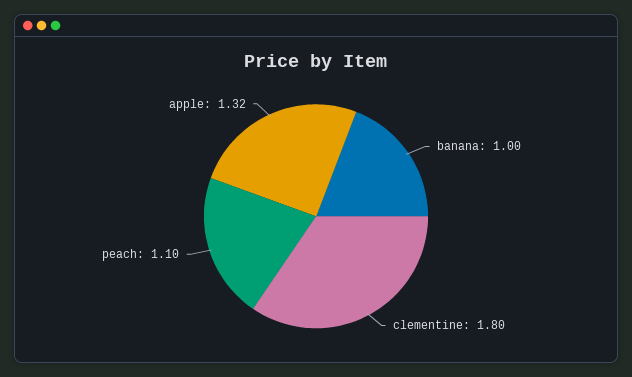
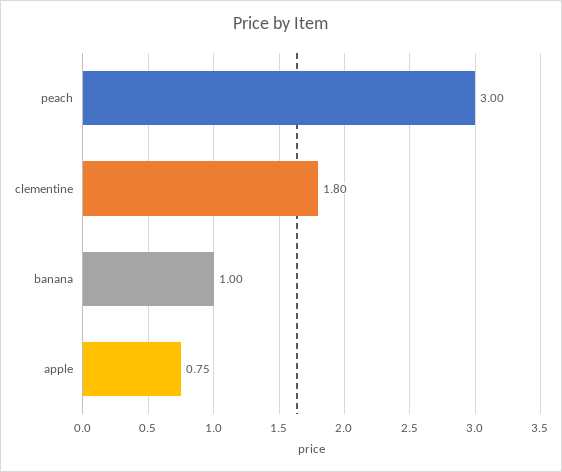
peach: 1.1 -> 3
apple: 1.32 -> 0.75

